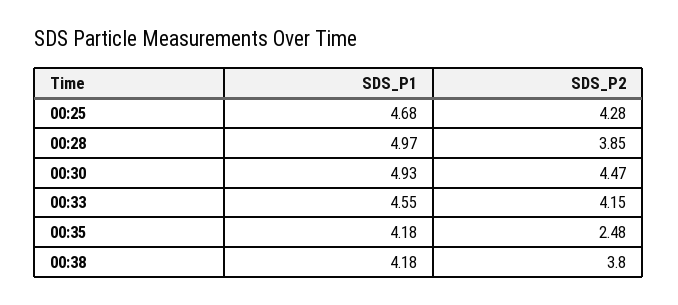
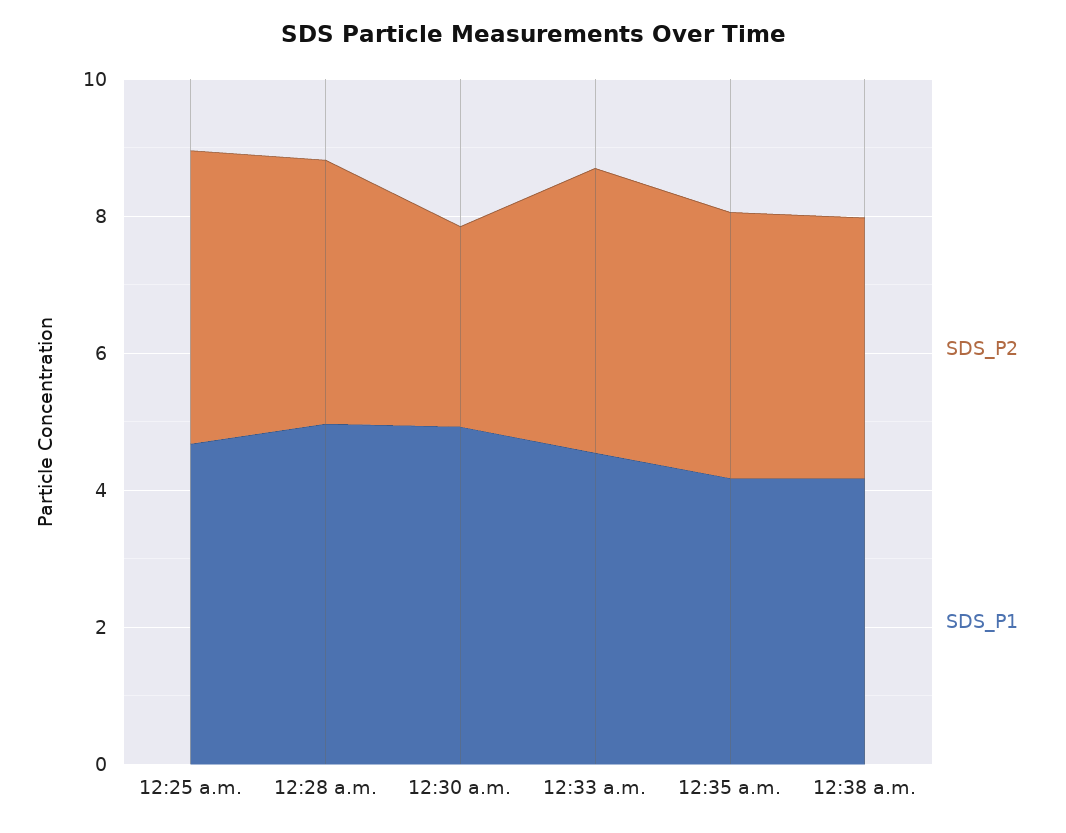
SDS_P2, 00:30: 4.47 -> 3
SDS_P2, 00:35: 2.48 -> 4

